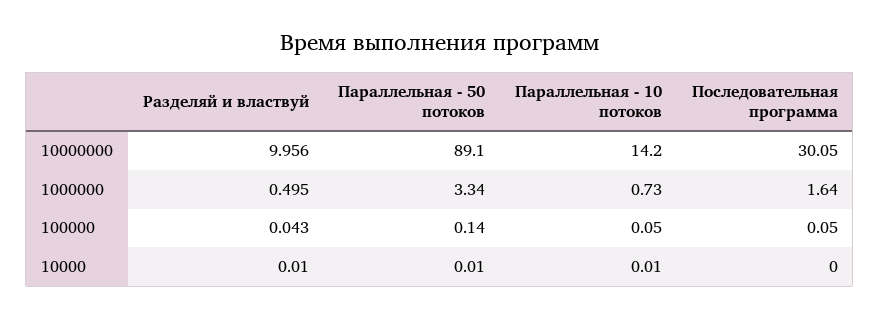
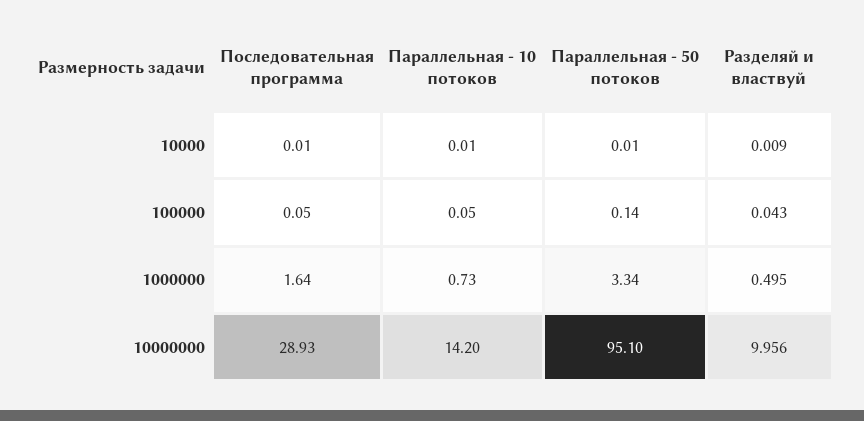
Параллельная - 50 потоков, 10000000: 89.1 -> 95.1
Последовательная программа, 10000000: 30.05 -> 28.93
Разделяй и властвуй, 10000: 0.01 -> 0.009
Последовательная программа, 10000: 0 -> 0.01

